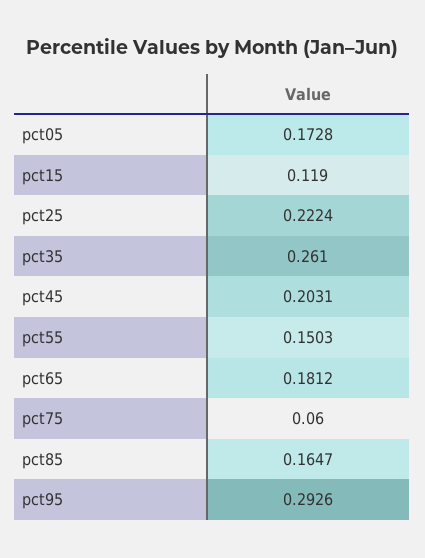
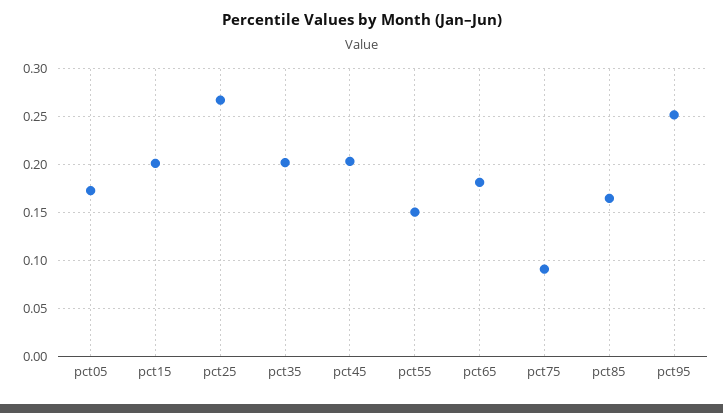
pct15: 0.119 -> 0.2
pct25: 0.2224 -> 0.27
pct35: 0.261 -> 0.2
pct75: 0.06 -> 0.09
pct95: 0.2926 -> 0.25

